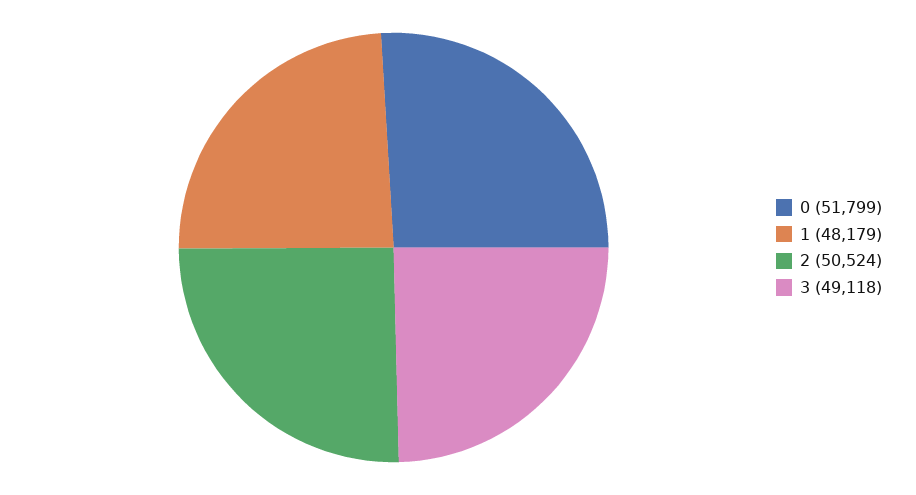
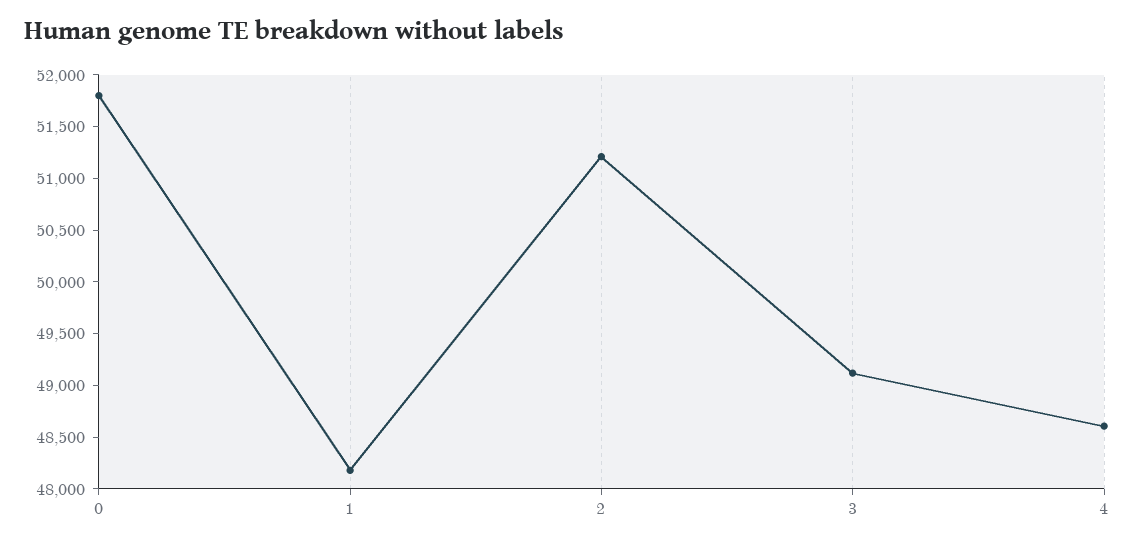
2: 50524 -> 51200
4: none -> 48600

